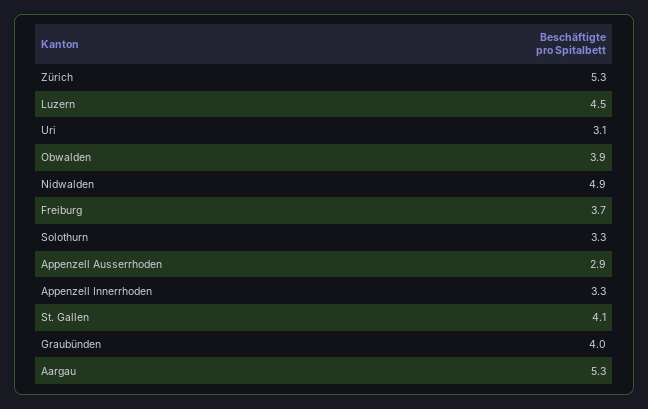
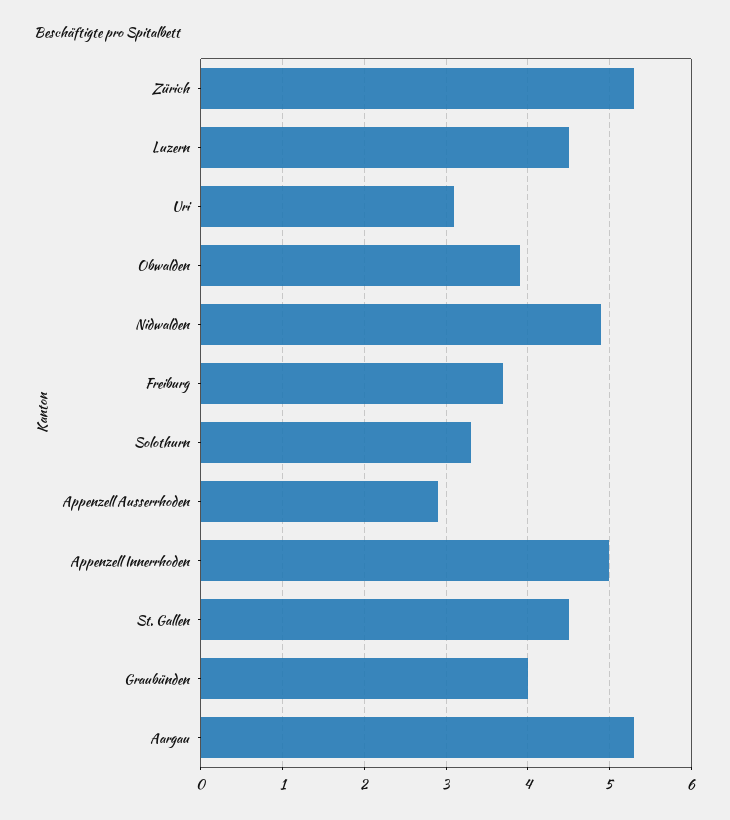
Appenzell Innerrhoden: 3.3 -> 5
St. Gallen: 4.1 -> 4.5

